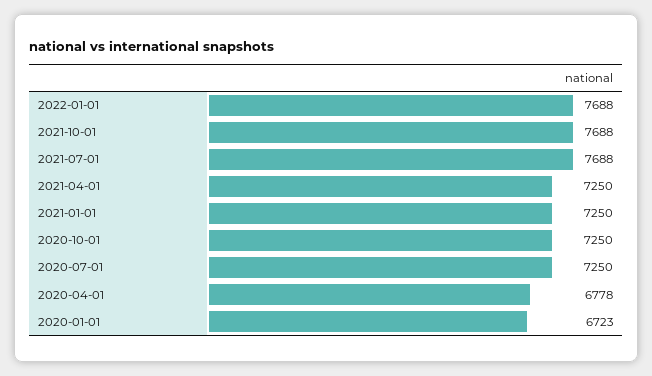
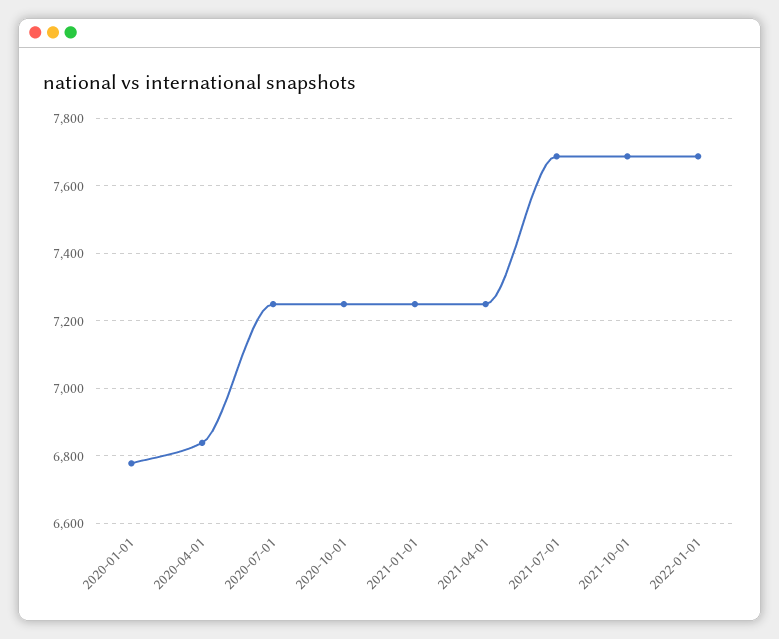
2020-04-01: 6778 -> 6840
2020-01-01: 6723 -> 6780

